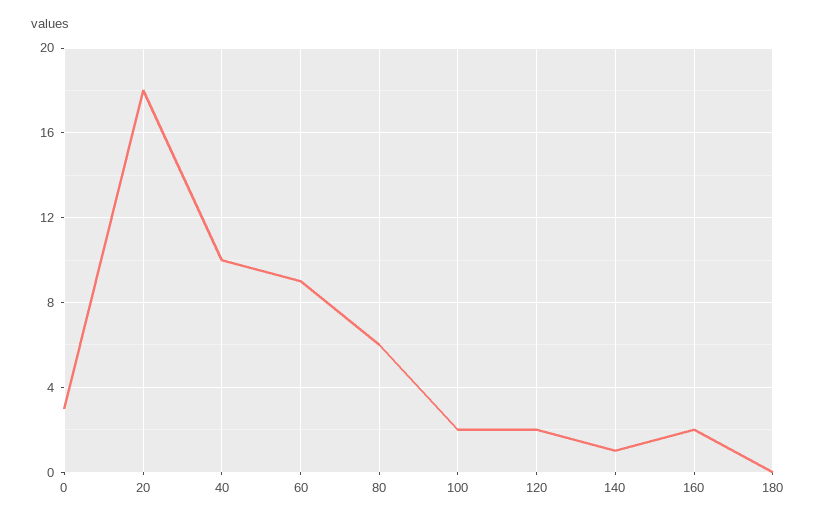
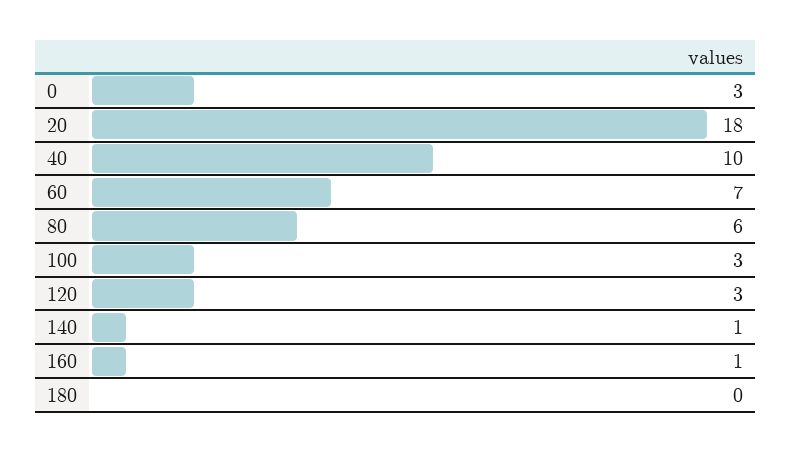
60: 9 -> 7
100: 2 -> 3
120: 2 -> 3
160: 2 -> 1

